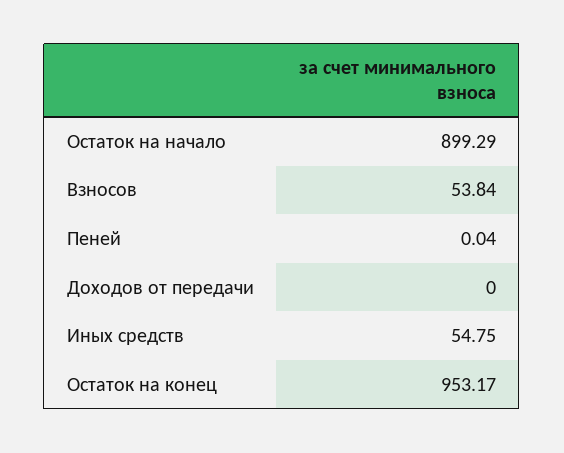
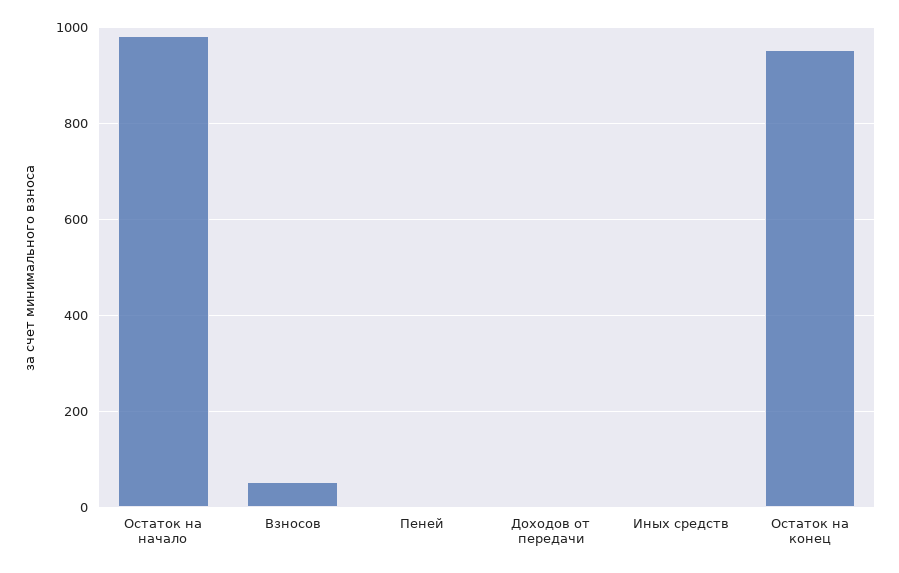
Остаток на начало: 899.29 -> 980
Иных средств: 54.75 -> 0

